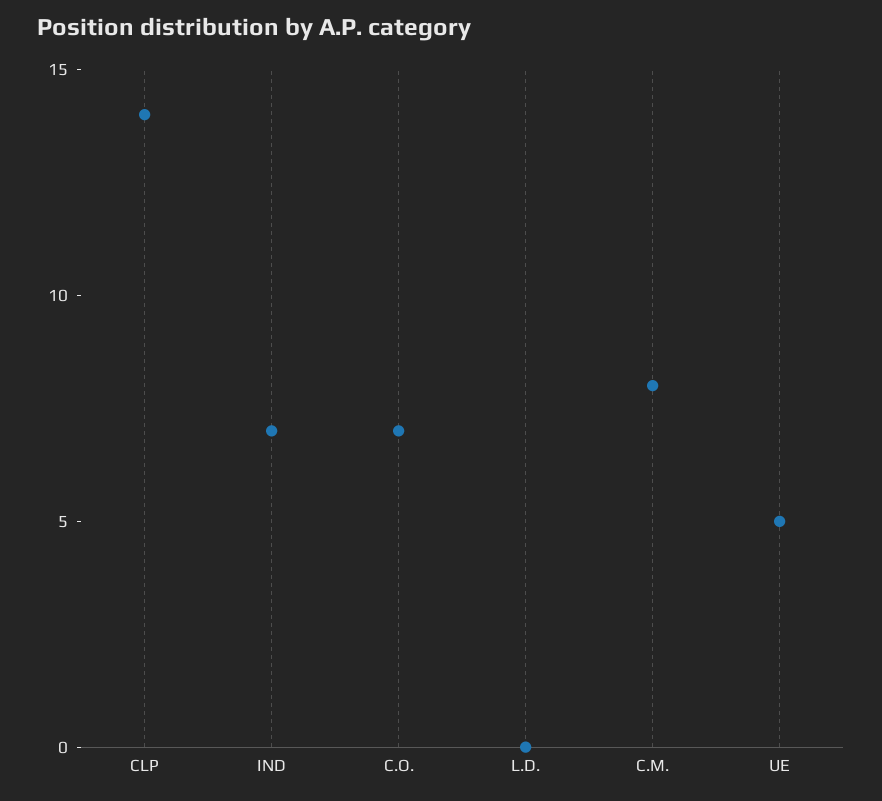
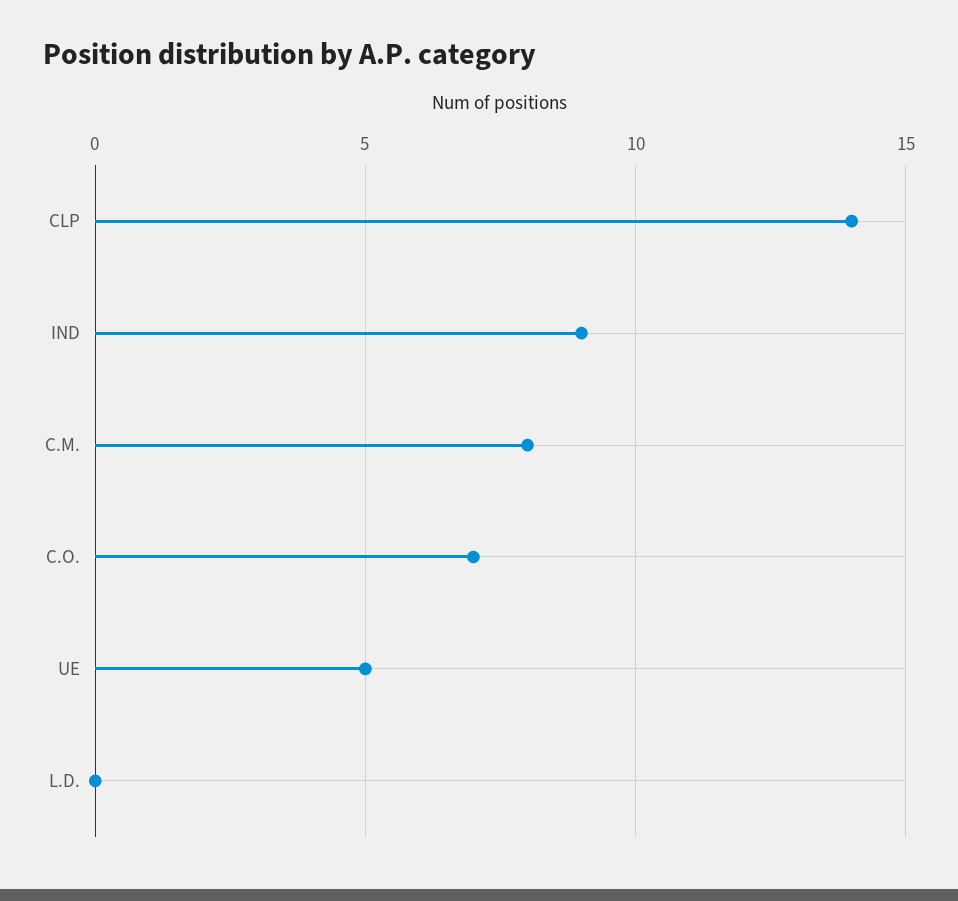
IND: 7 -> 9

